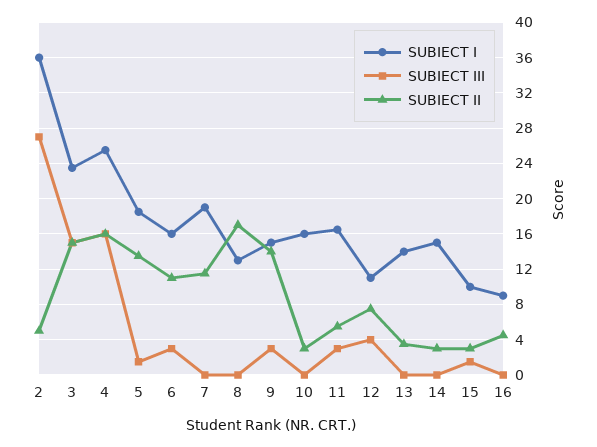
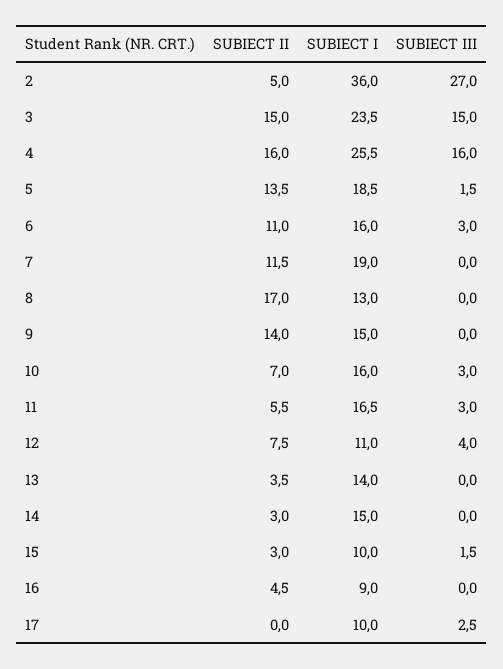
SUBIECT III, 9: 3 -> 0
SUBIECT III, 10: 0 -> 3
SUBIECT II, 10: 3 -> 7
SUBIECT II, 17: none -> 0
SUBIECT I, 17: none -> 10
SUBIECT III, 17: none -> 2.5

